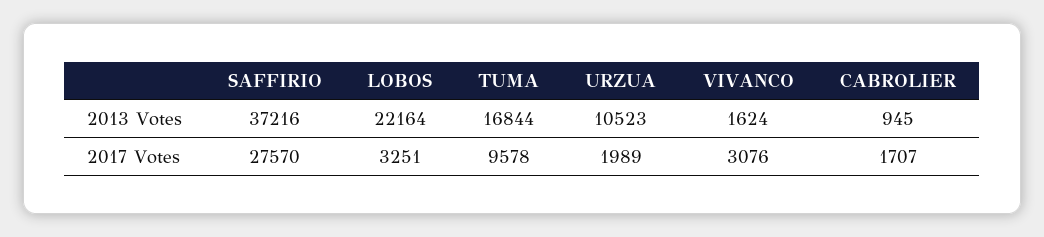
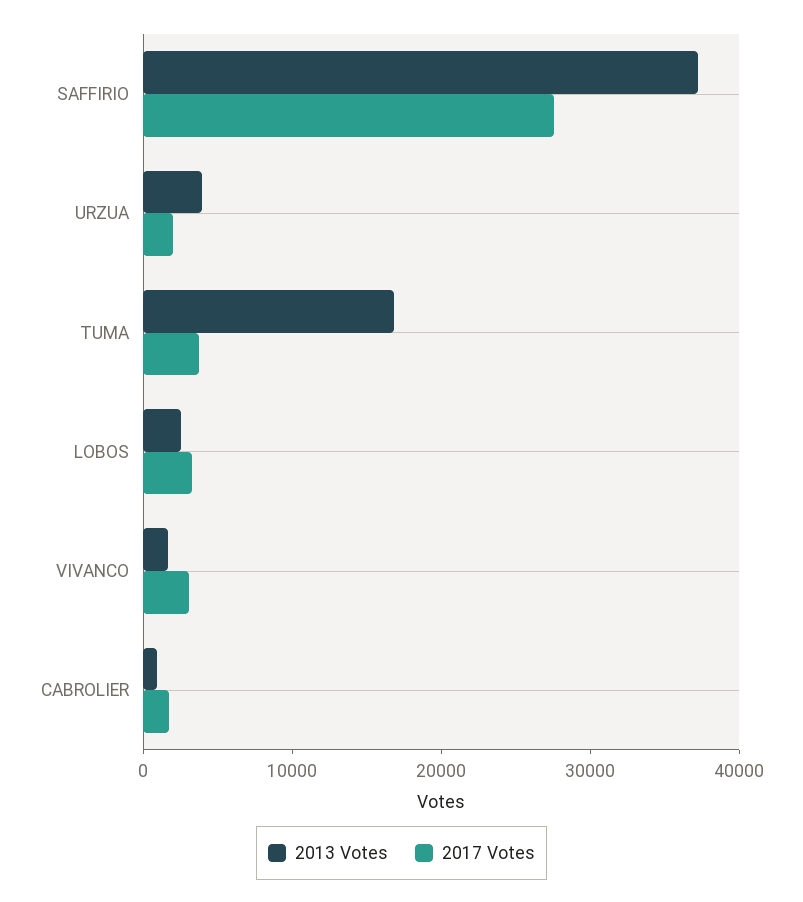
2013 Votes, LOBOS: 22164 -> 2000
2013 Votes, URZUA: 10523 -> 4000
2017 Votes, TUMA: 9578 -> 4000

